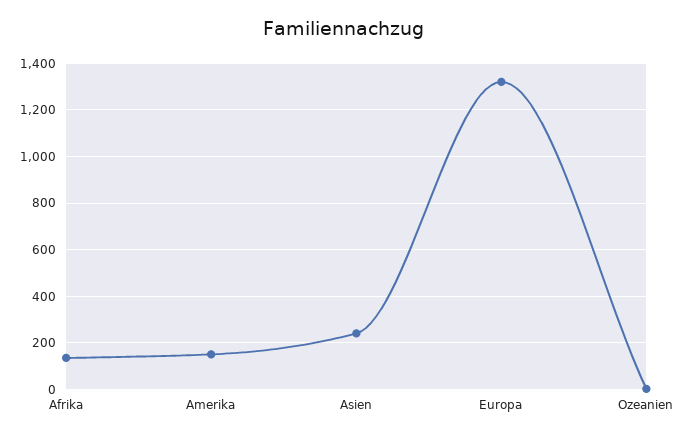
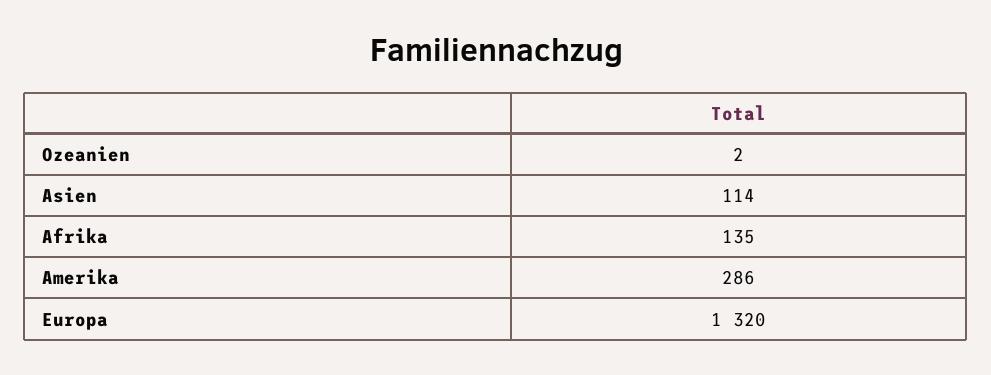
Amerika: 150 -> 286
Asien: 250 -> 114

